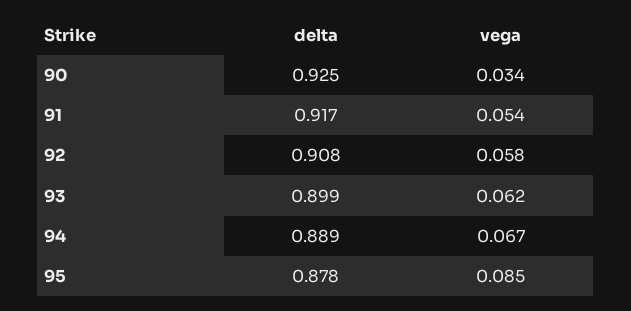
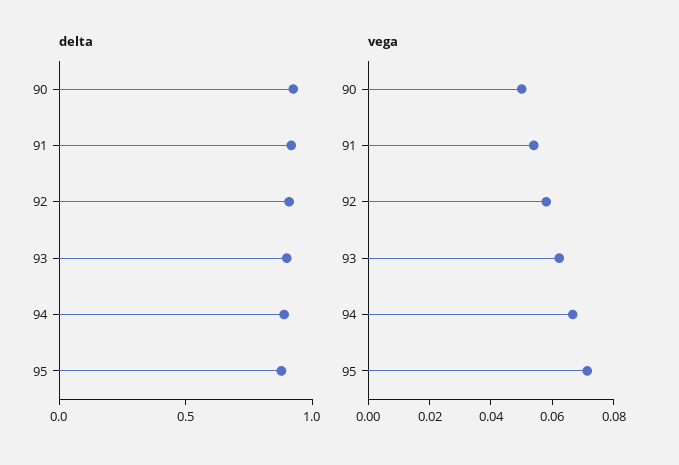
vega, 90: 0.034 -> 0.05
vega, 95: 0.085 -> 0.07

